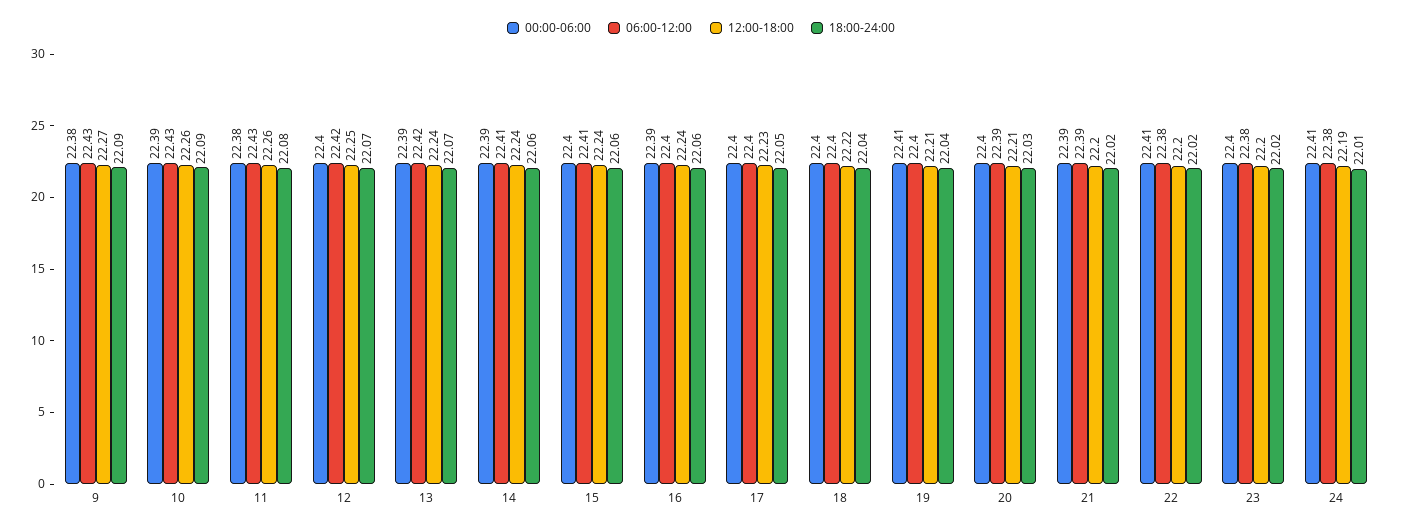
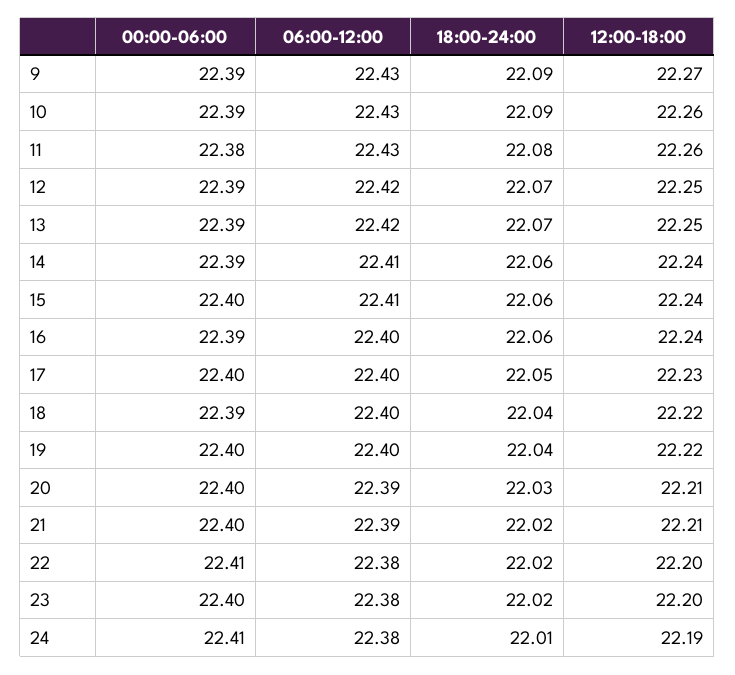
00:00-06:00, 9: 22.38 -> 22.39
00:00-06:00, 12: 22.4 -> 22.39
12:00-18:00, 13: 22.24 -> 22.25
00:00-06:00, 18: 22.4 -> 22.39
00:00-06:00, 19: 22.41 -> 22.4
12:00-18:00, 19: 22.21 -> 22.22
00:00-06:00, 21: 22.39 -> 22.4
12:00-18:00, 21: 22.2 -> 22.21

